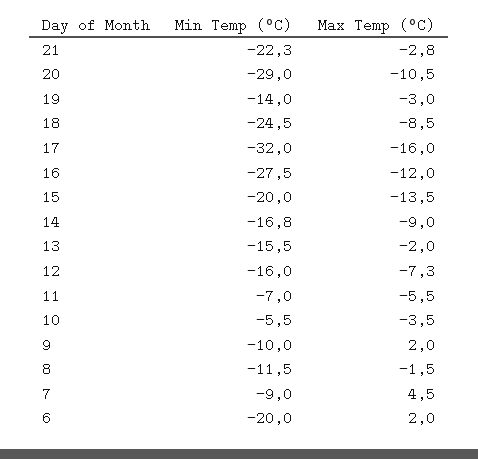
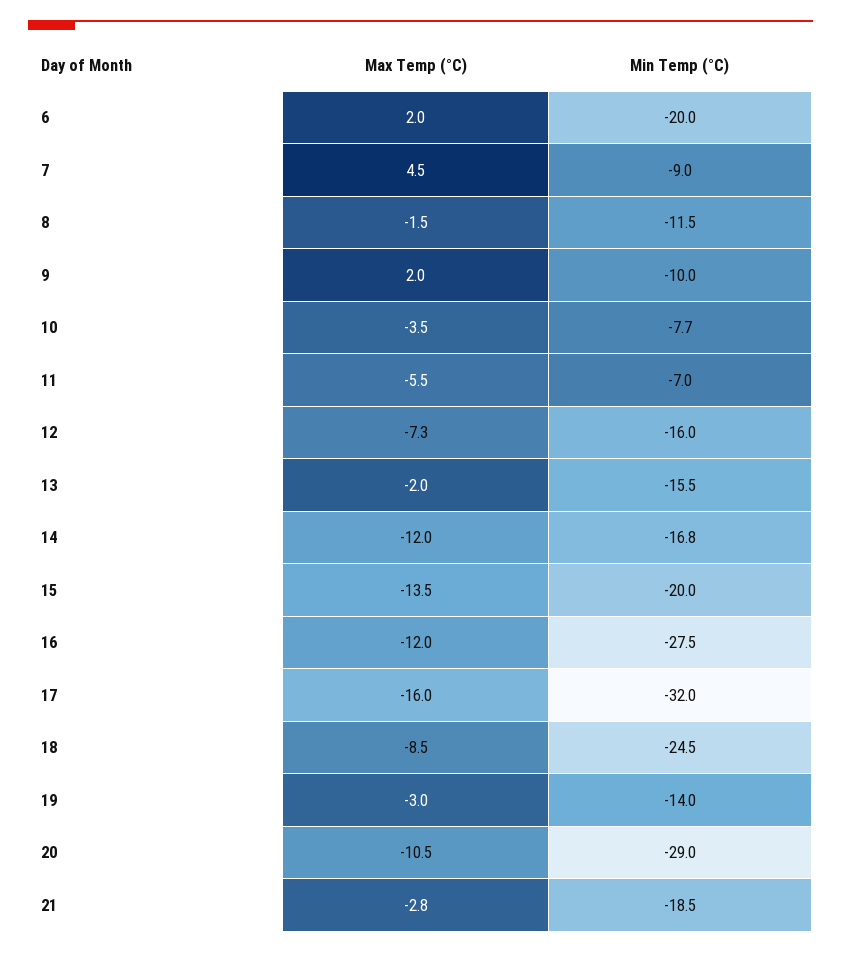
Min Temp (°C), 21: -22.3 -> -18.5
Max Temp (°C), 14: -9 -> -12
Min Temp (°C), 10: -5.5 -> -7.7

